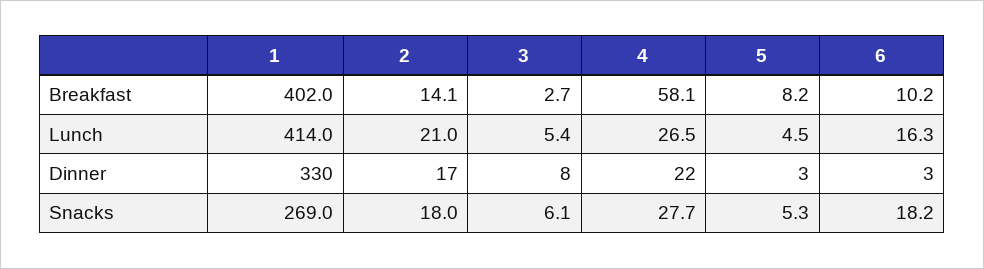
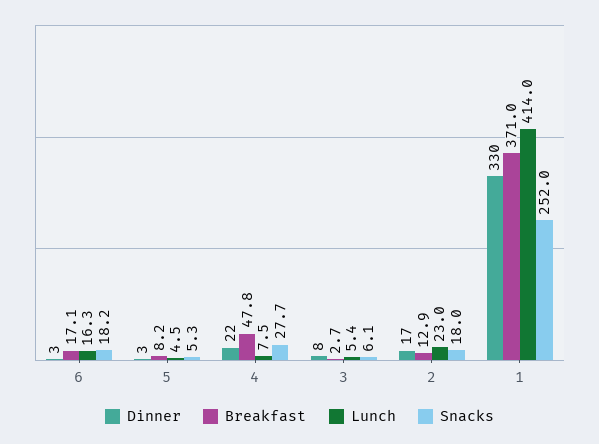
Breakfast, 1: 402 -> 371
Breakfast, 2: 14.1 -> 12.9
Breakfast, 4: 58.1 -> 47.8
Breakfast, 6: 10.2 -> 17.1
Lunch, 2: 21 -> 23
Lunch, 4: 26.5 -> 7.5
Snacks, 1: 269 -> 252

